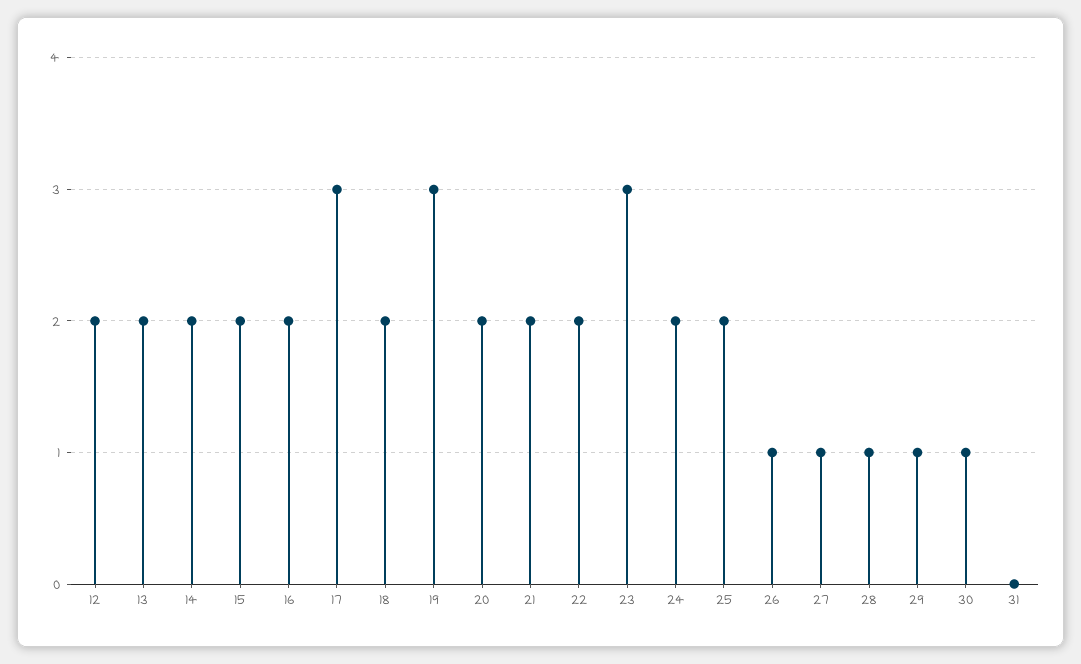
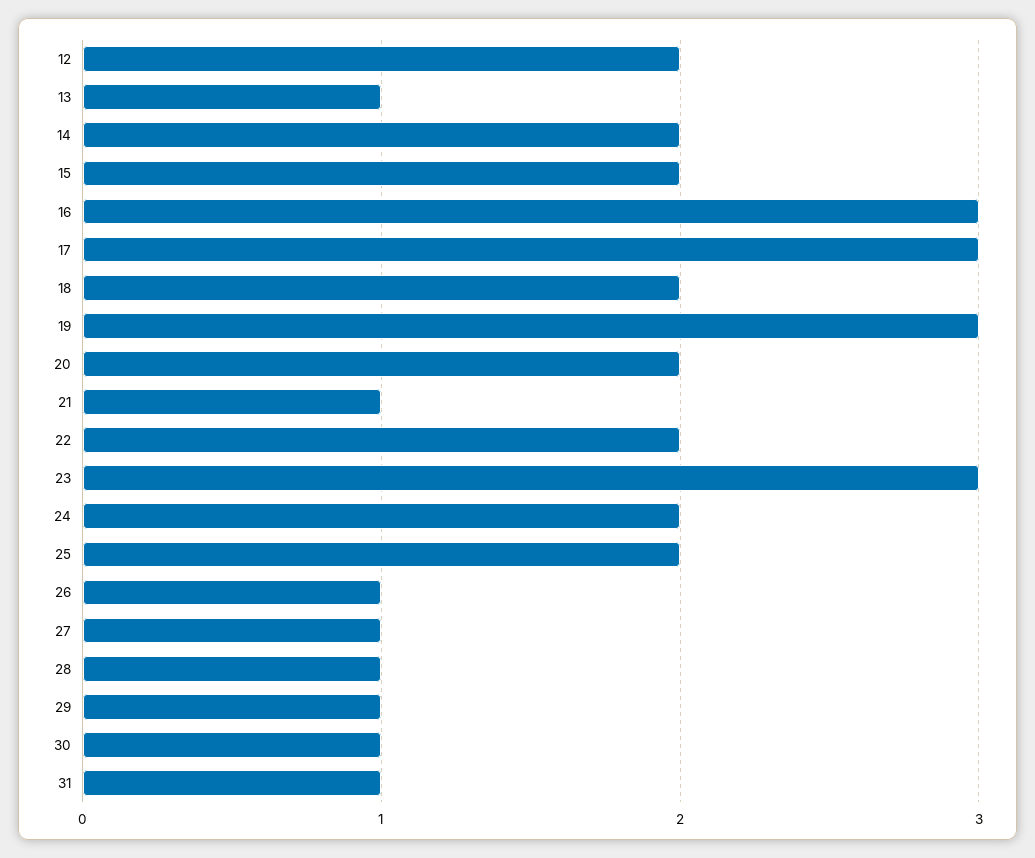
13: 2 -> 1
16: 2 -> 3
21: 2 -> 1
31: 0 -> 1

